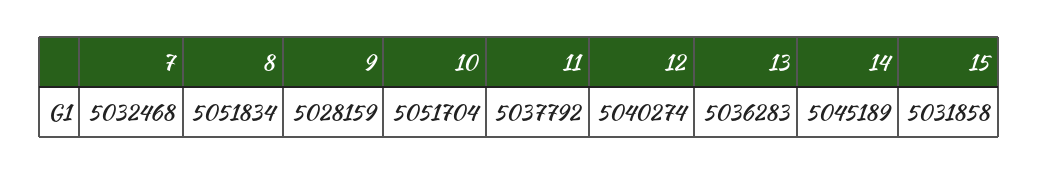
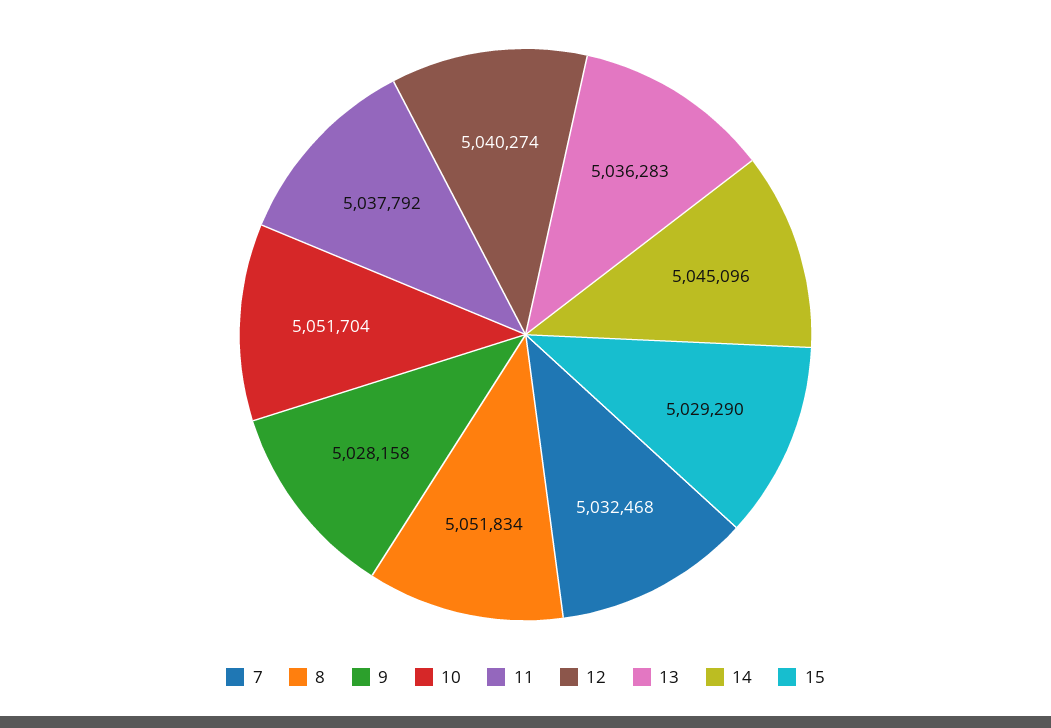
9: 5028159 -> 5028158
14: 5045189 -> 5045096
15: 5031858 -> 5029290

